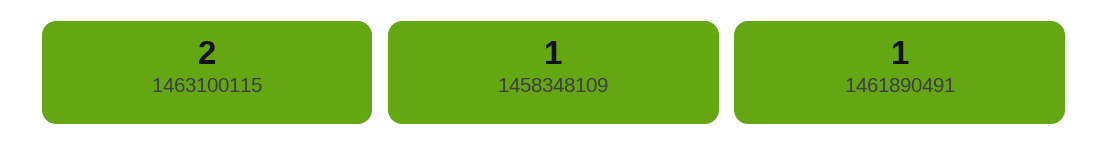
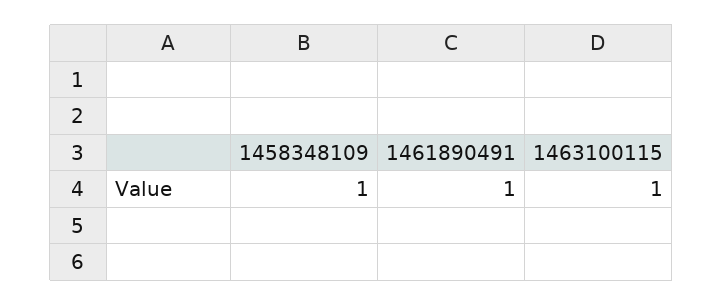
1463100115: 2 -> 1

